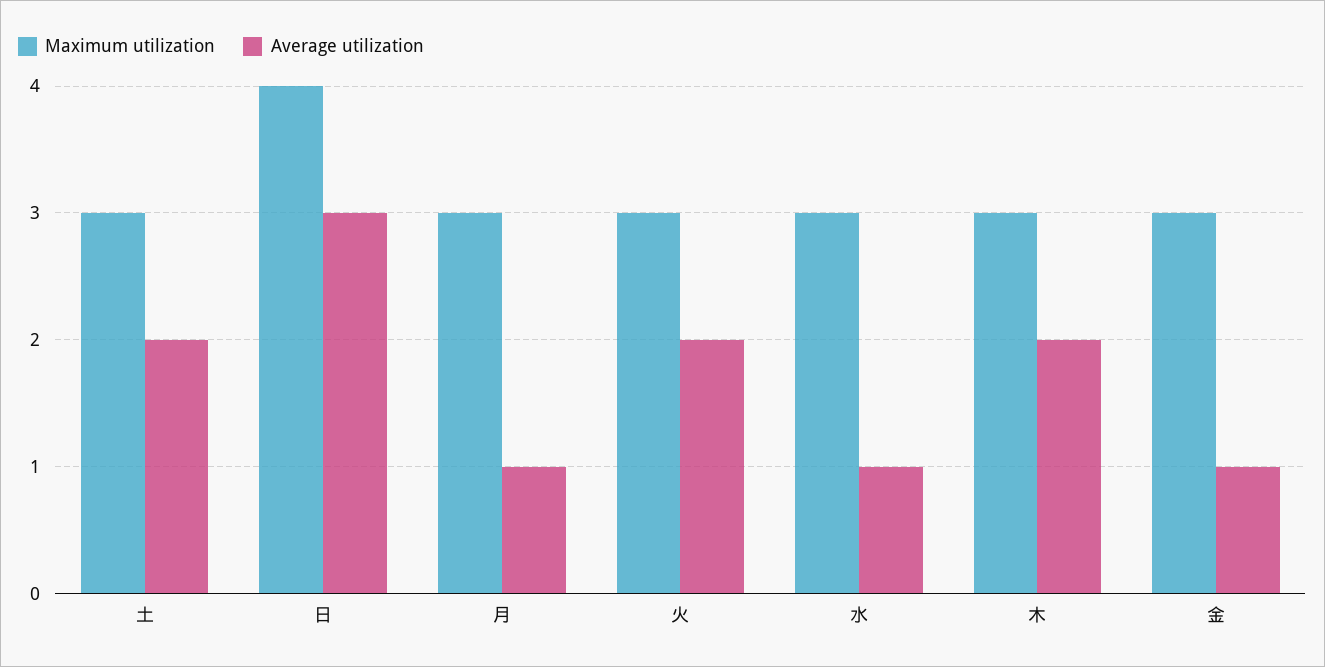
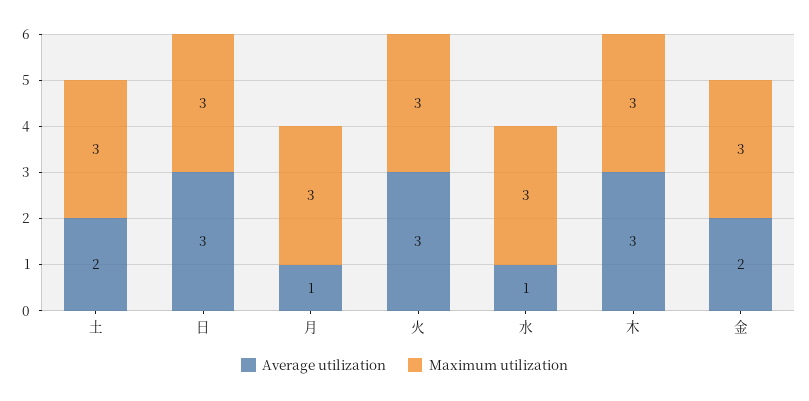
Maximum utilization, 日: 4 -> 3
Average utilization, 火: 2 -> 3
Average utilization, 木: 2 -> 3
Average utilization, 金: 1 -> 2

